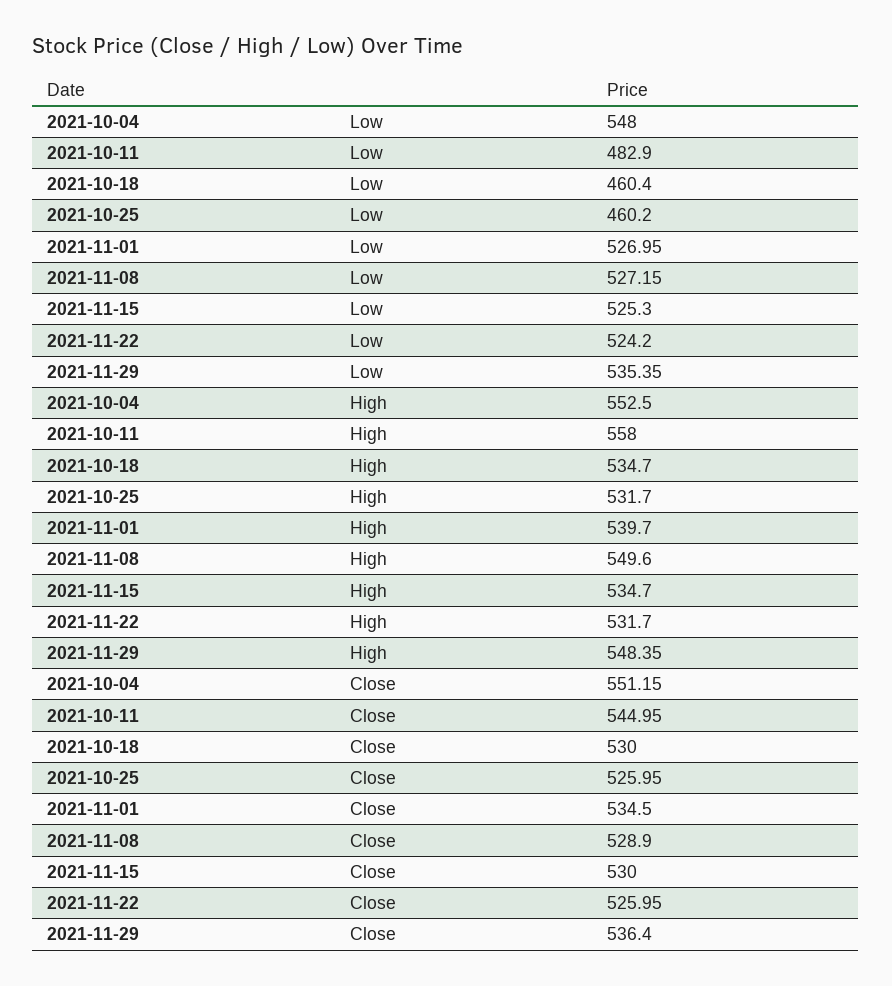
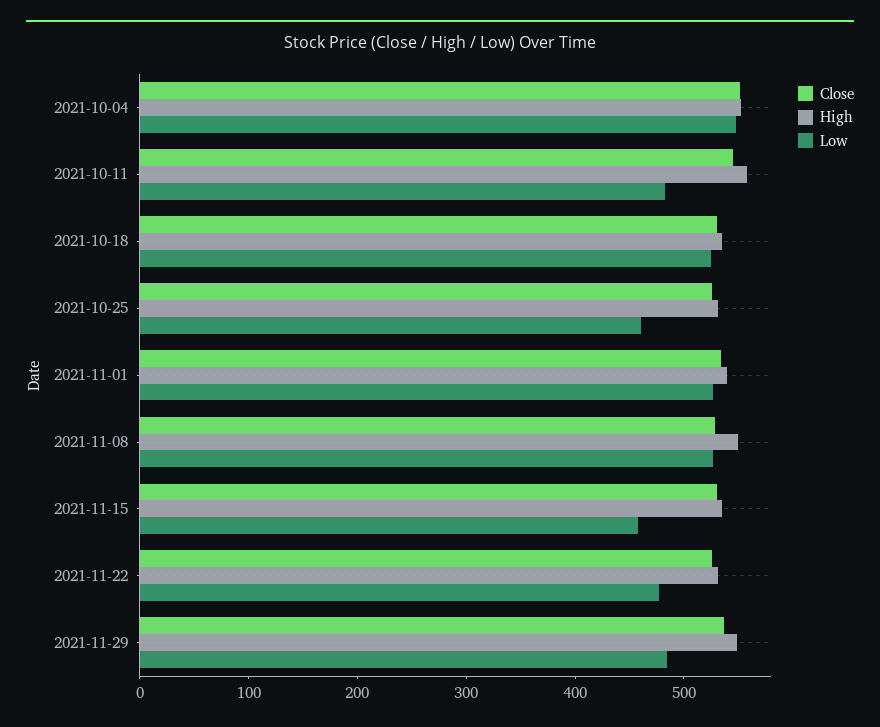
Low, 2021-10-18: 460.4 -> 520
Low, 2021-11-15: 525.3 -> 460
Low, 2021-11-22: 524.2 -> 480
Low, 2021-11-29: 535.35 -> 480

